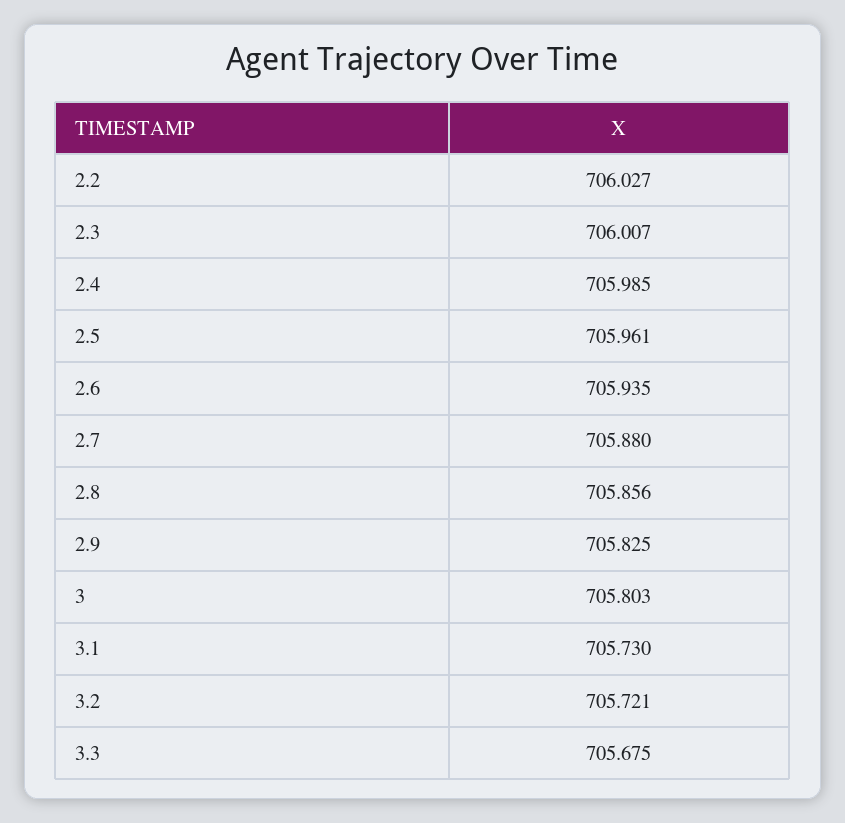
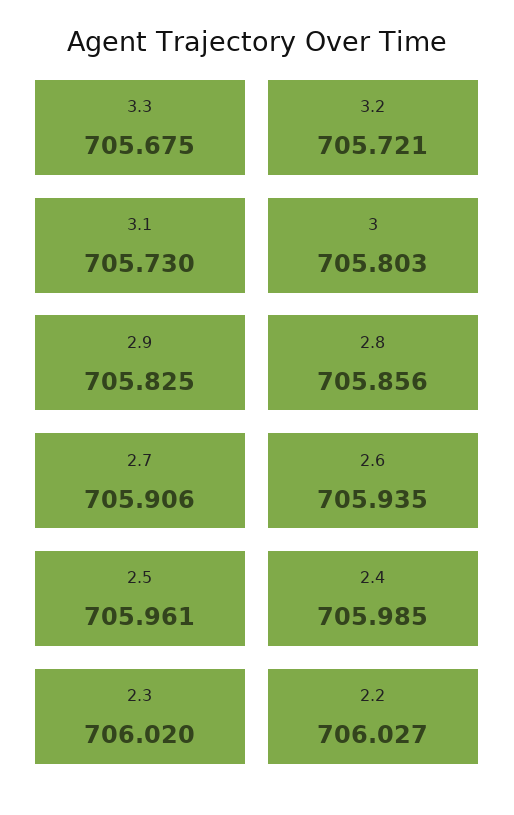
2.3: 706.007 -> 706.02
2.7: 705.88 -> 705.906

